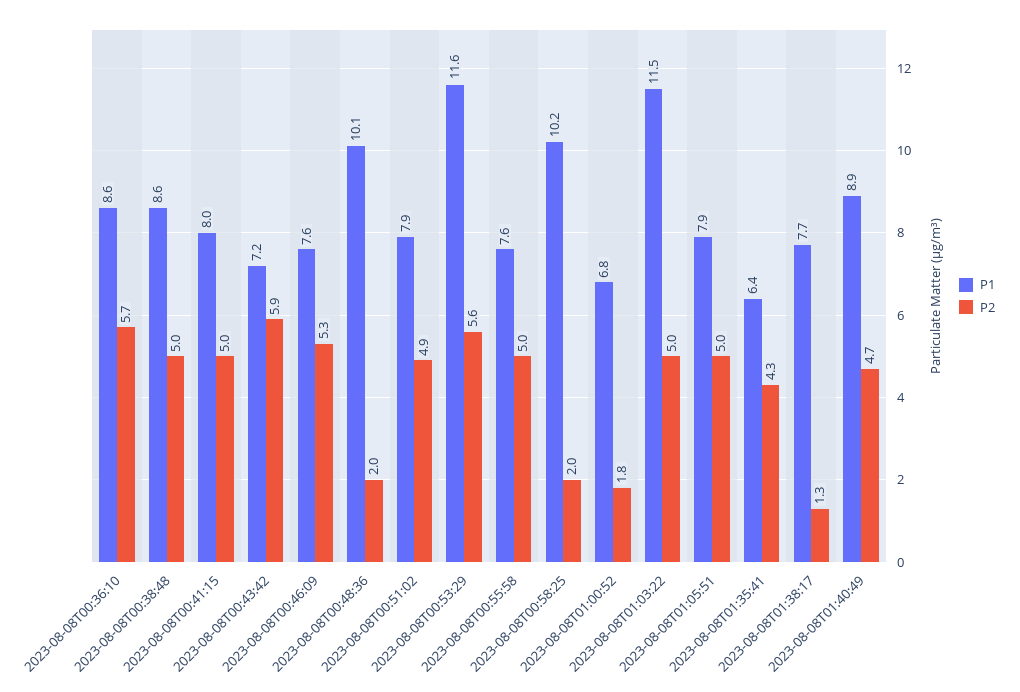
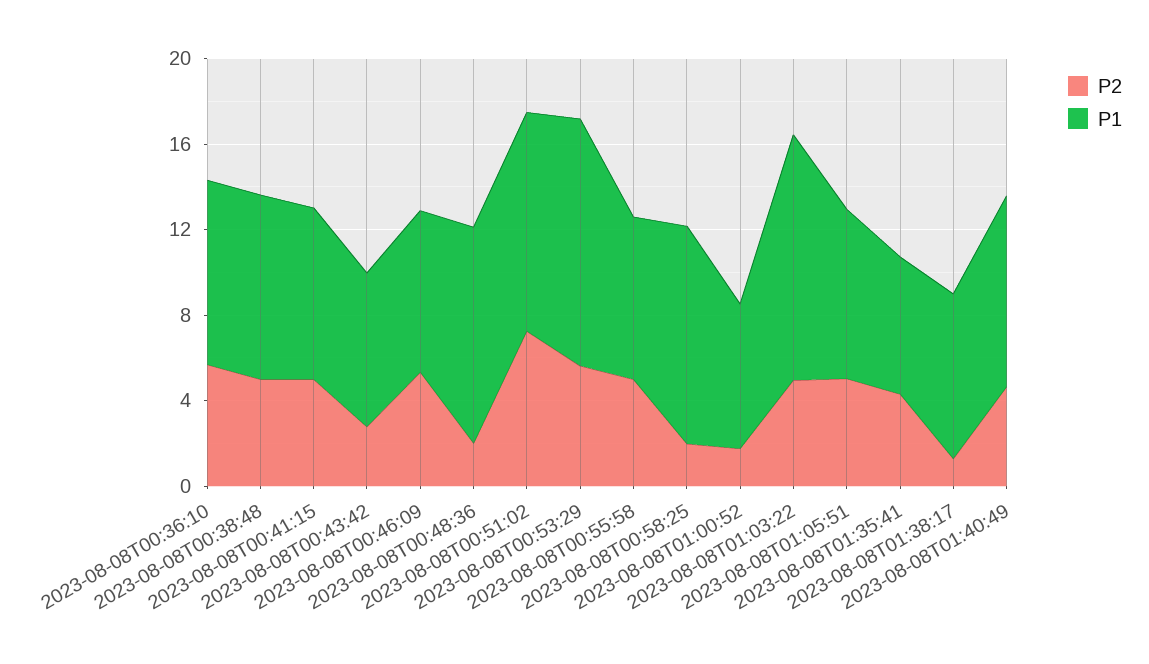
P2, 2023-08-08T00:43:42: 5.9 -> 3
P1, 2023-08-08T00:51:02: 7.9 -> 10
P2, 2023-08-08T00:51:02: 4.9 -> 7

